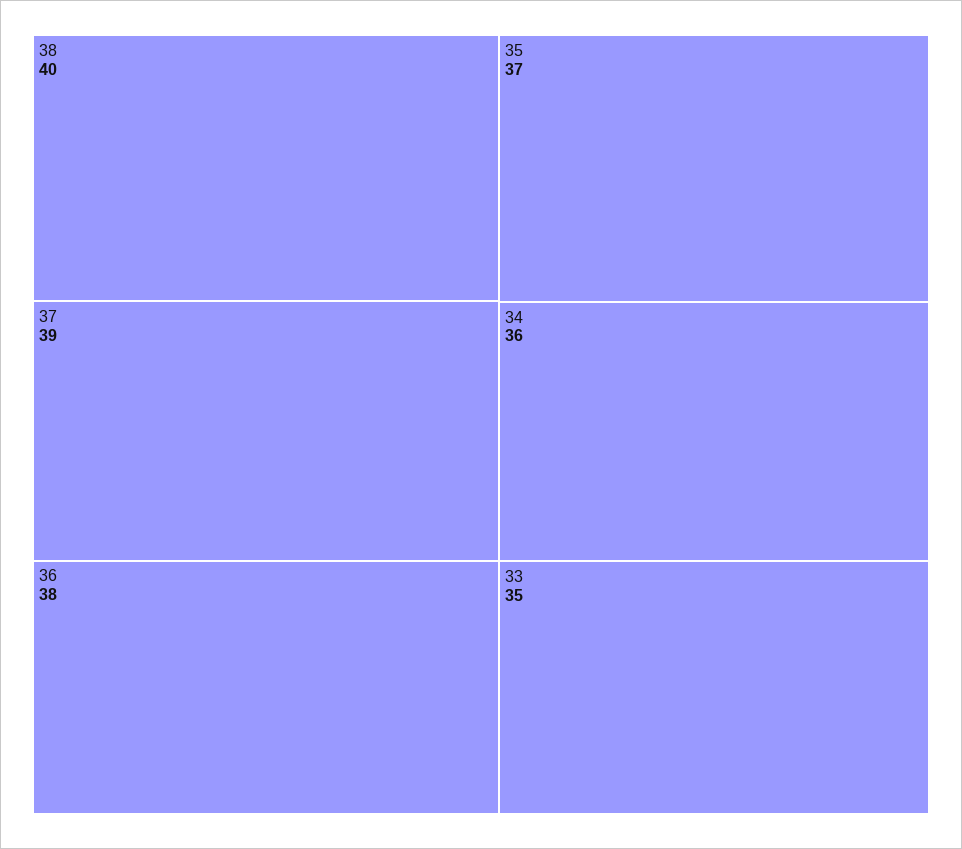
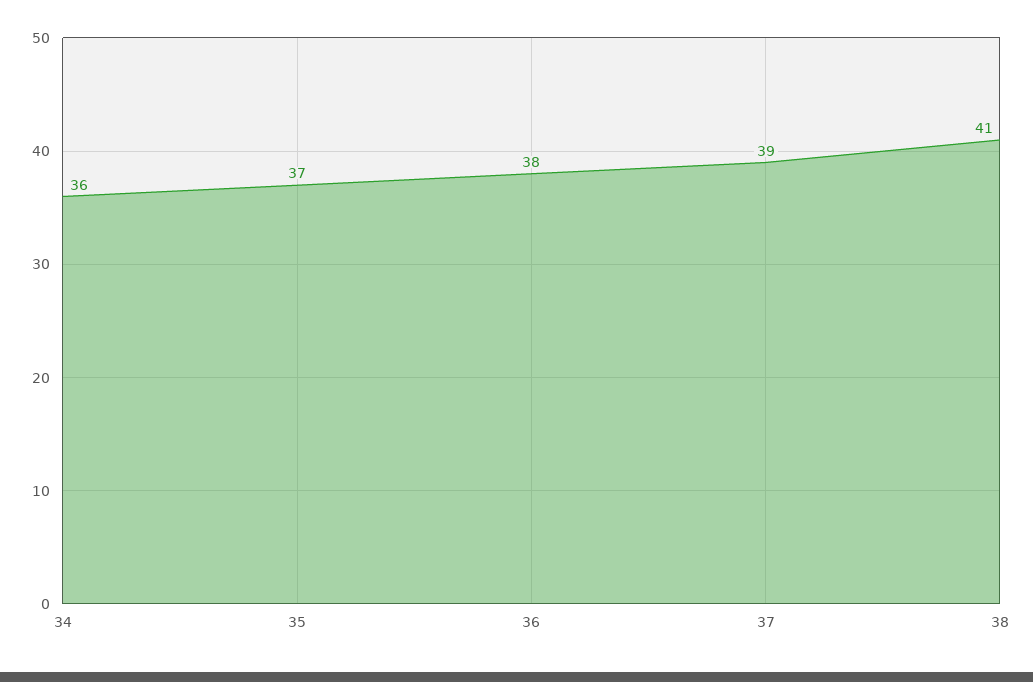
38: 40 -> 41
33: 35 -> none

